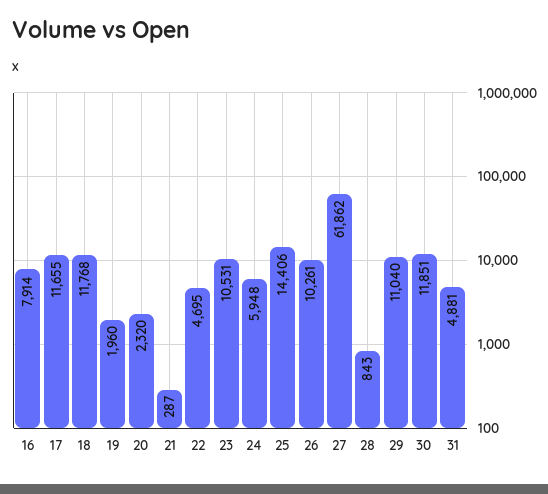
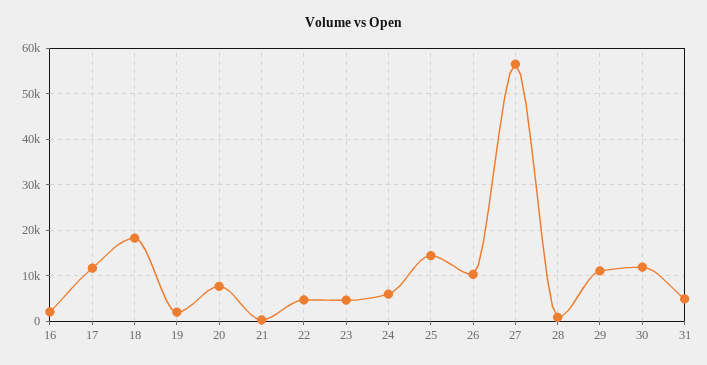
16: 7914 -> 2000
18: 11768 -> 18000
20: 2320 -> 8000
23: 10531 -> 4000
27: 61862 -> 56000

